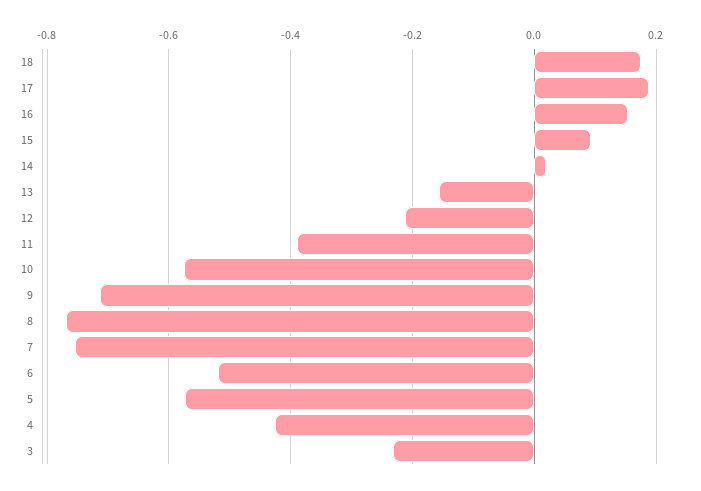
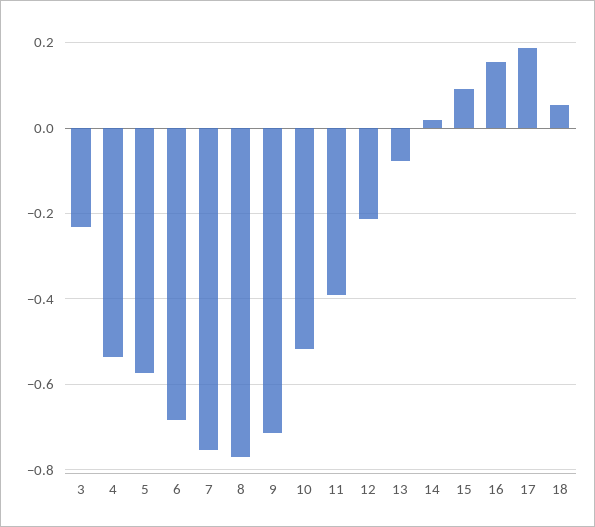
18: 0.18 -> 0.06
13: -0.16 -> -0.08
10: -0.58 -> -0.52
6: -0.52 -> -0.68
4: -0.42 -> -0.54

